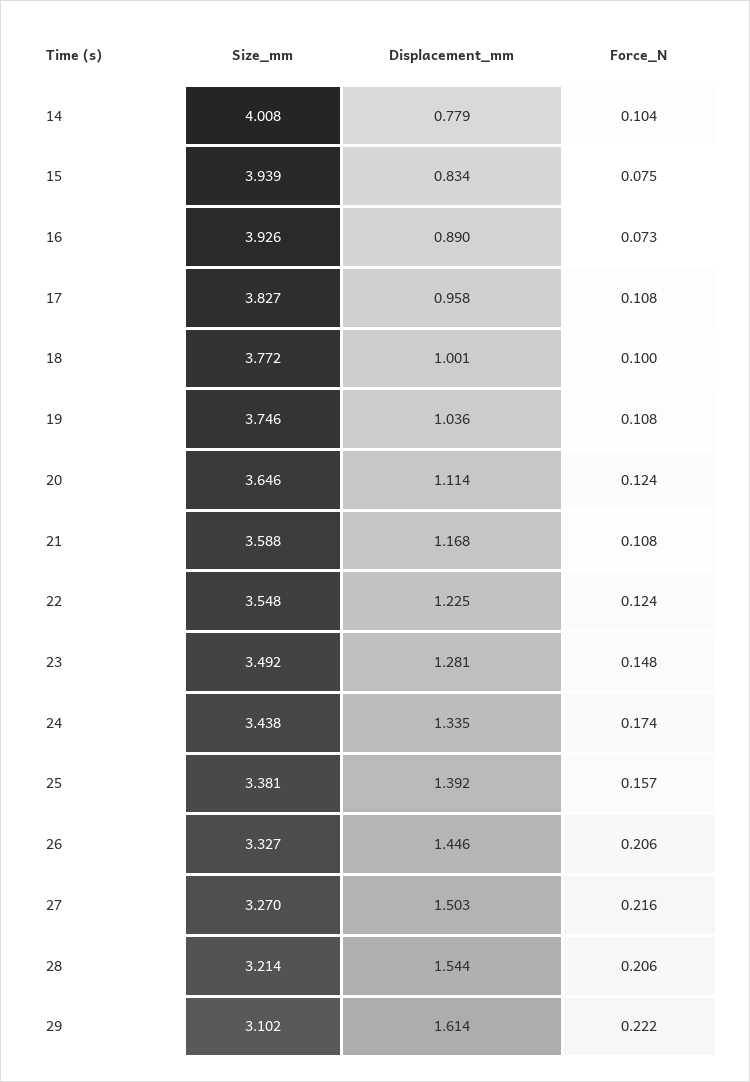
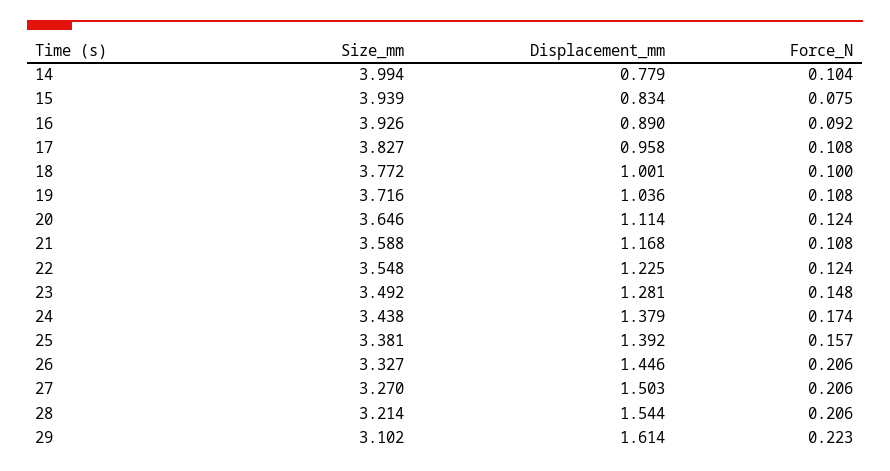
Size_mm, 14: 4.008 -> 3.994
Force_N, 16: 0.073 -> 0.092
Size_mm, 19: 3.746 -> 3.716
Displacement_mm, 24: 1.335 -> 1.379
Force_N, 27: 0.216 -> 0.206
Force_N, 29: 0.222 -> 0.223

